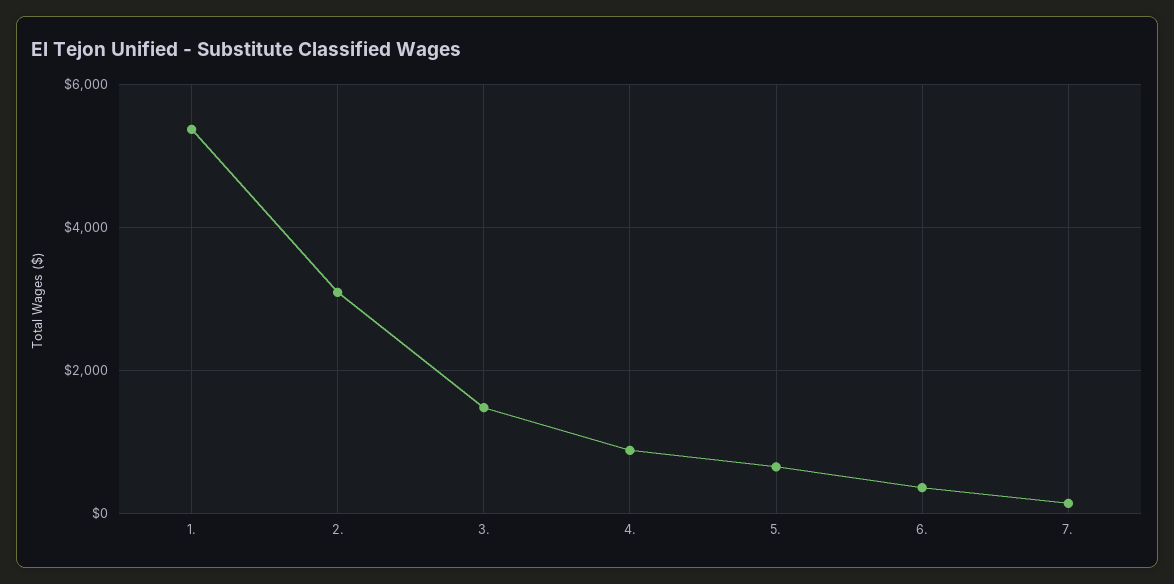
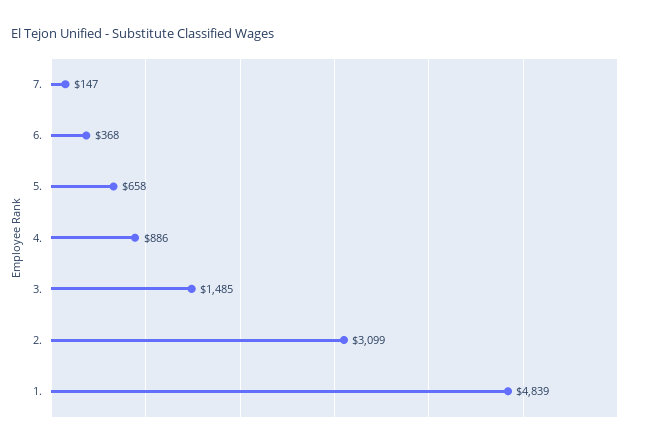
1.: 5400 -> 4839

